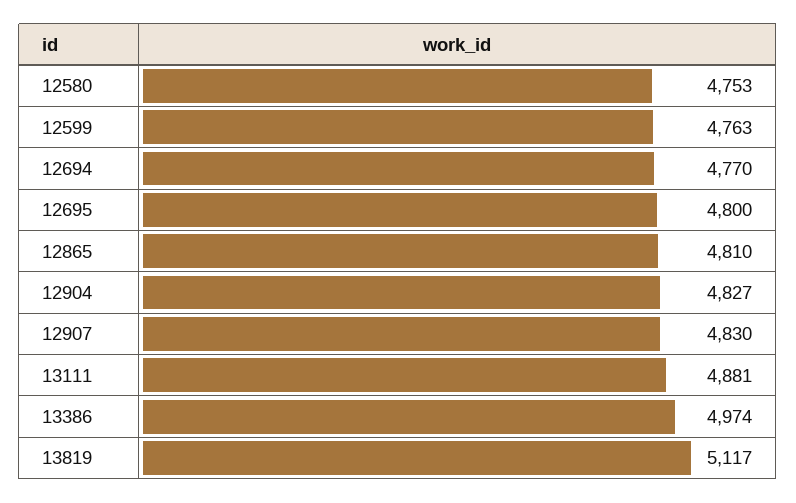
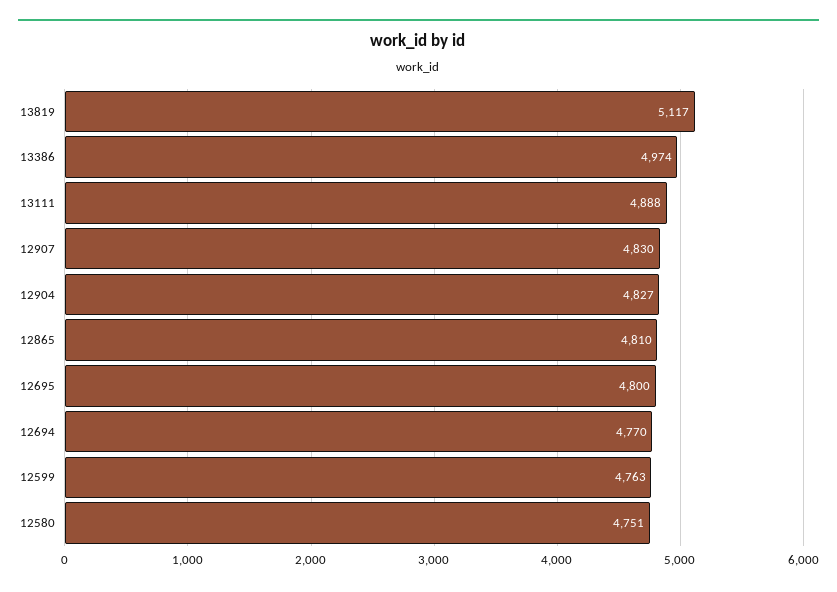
12580: 4753 -> 4751
13111: 4881 -> 4888

